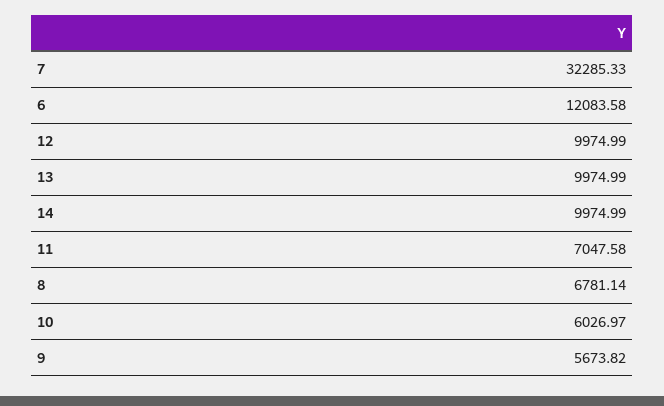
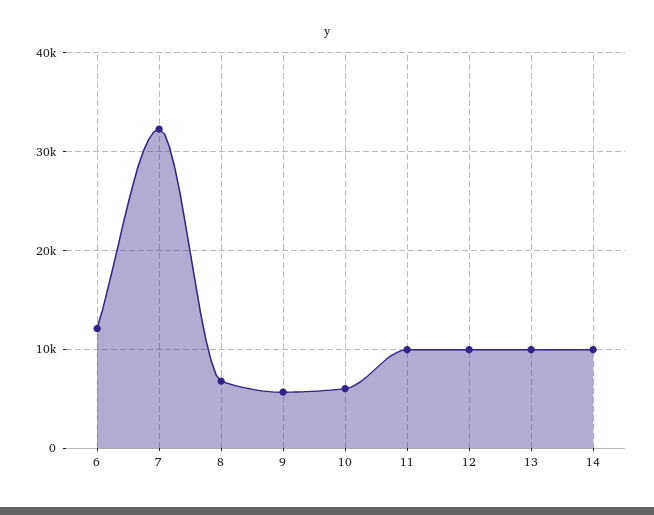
11: 7047.58 -> 10000

